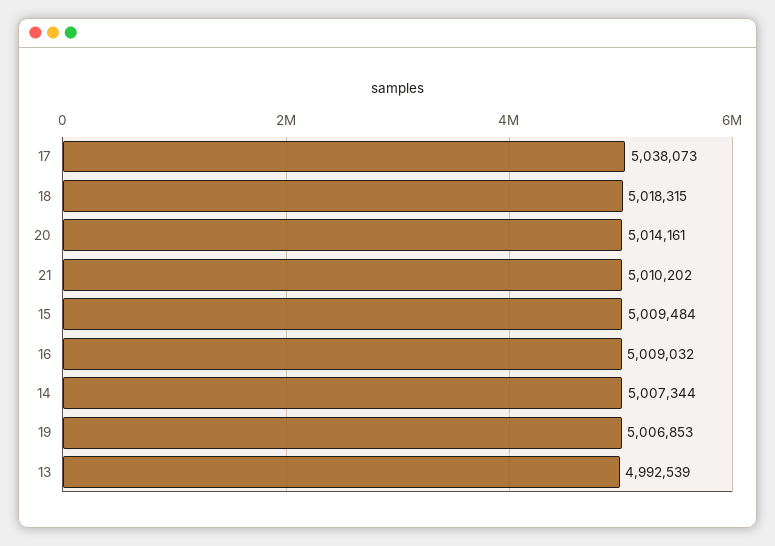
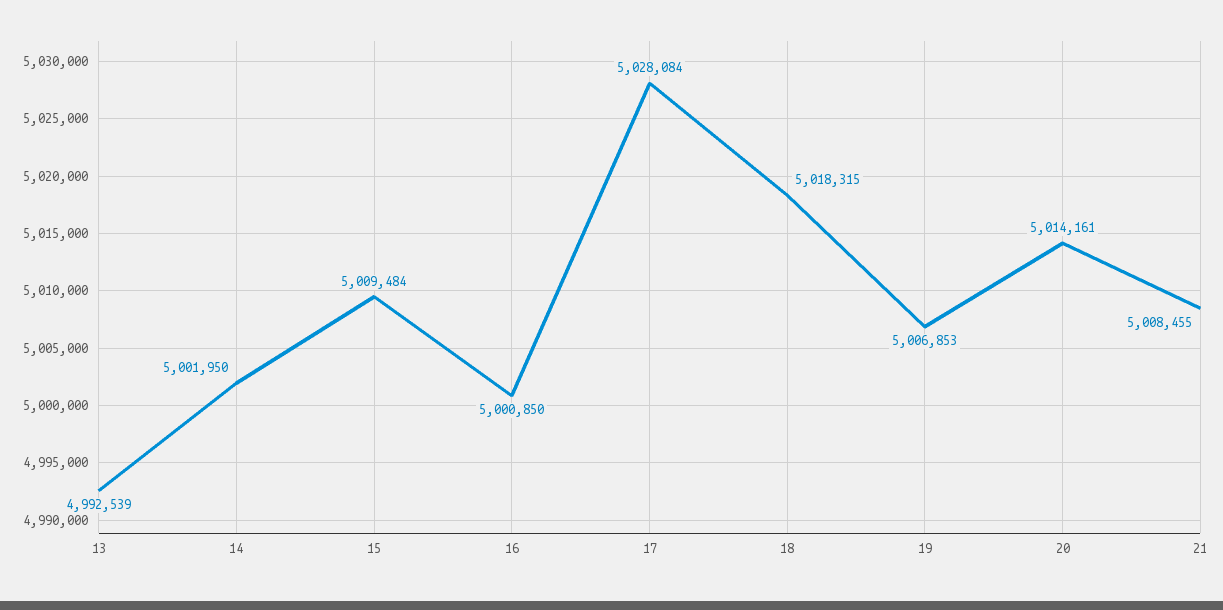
17: 5038073 -> 5028084
21: 5010202 -> 5008455
16: 5009032 -> 5000850
14: 5007344 -> 5001950

